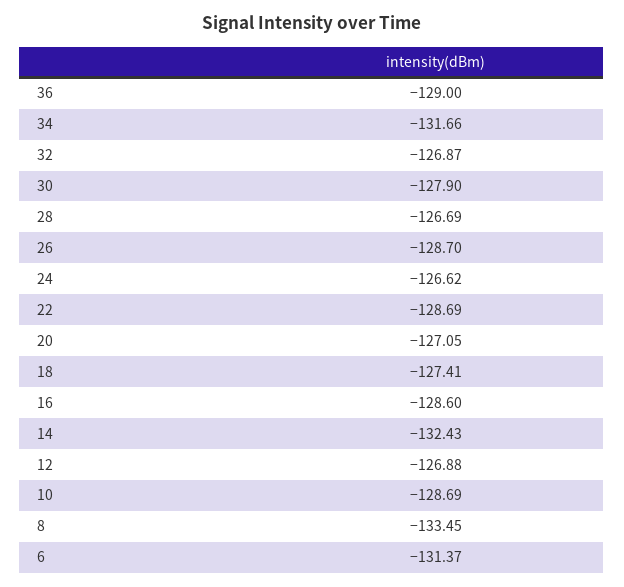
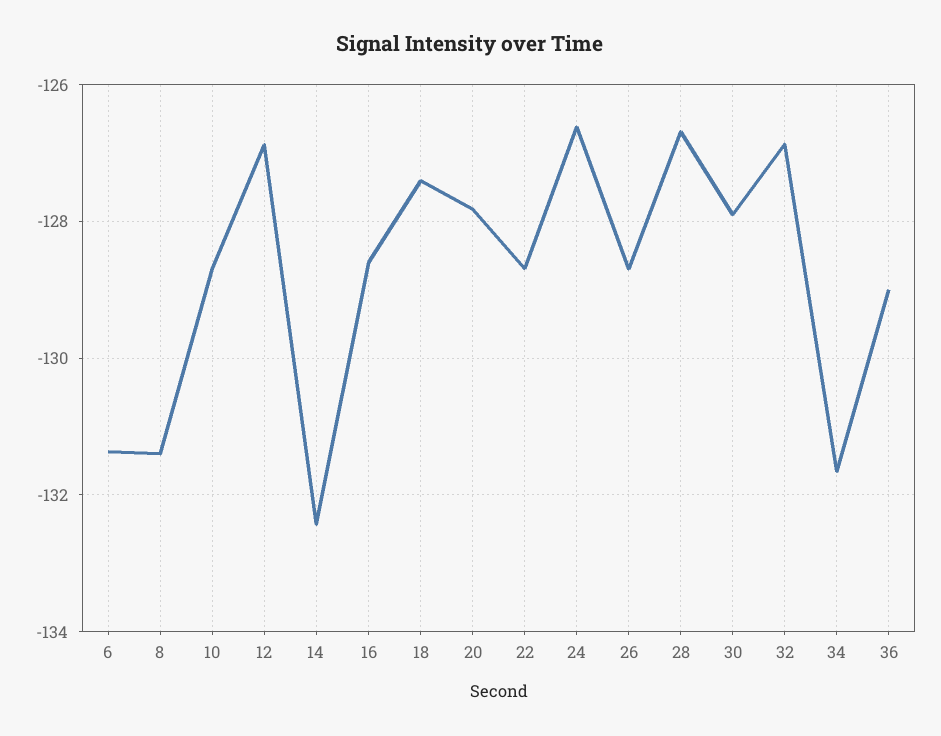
20: -127.05 -> -127.8
8: -133.45 -> -131.4

